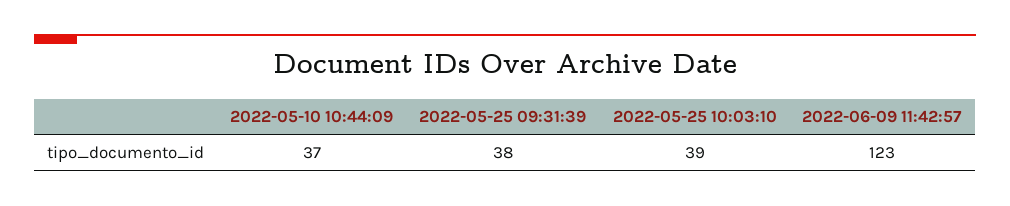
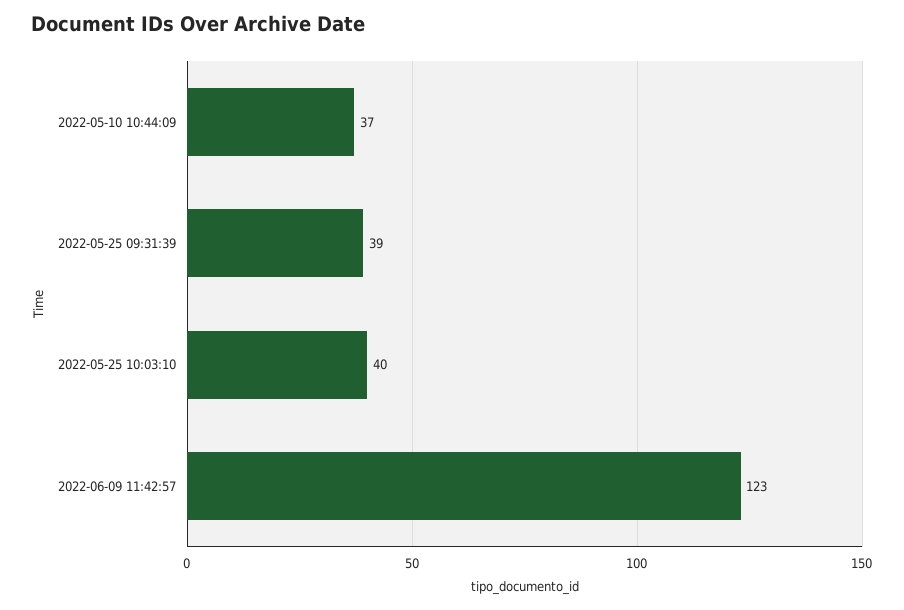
2022-05-25 09:31:39: 38 -> 39
2022-05-25 10:03:10: 39 -> 40

